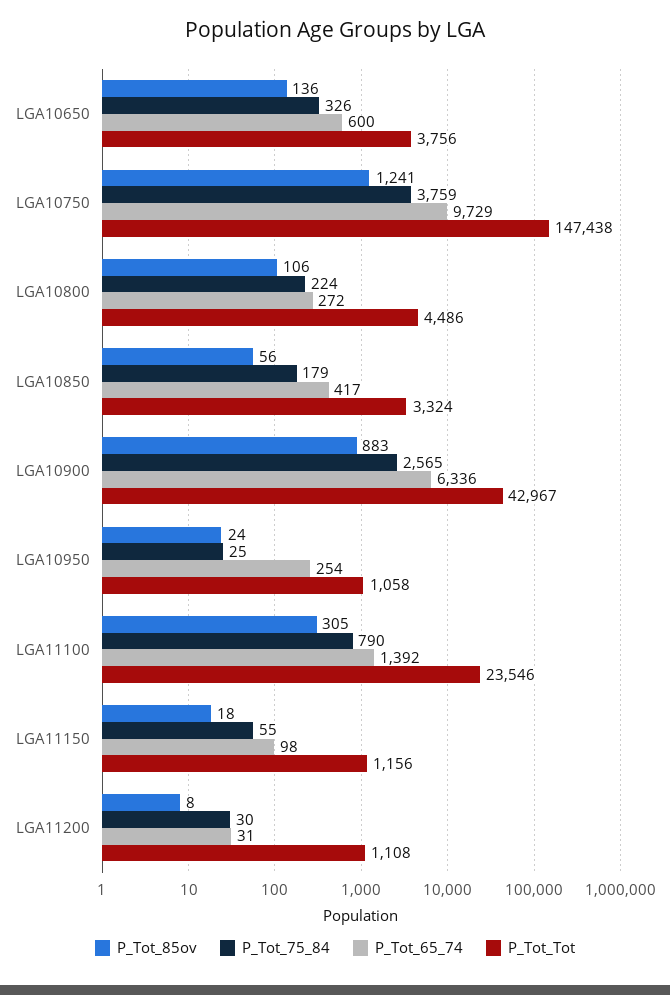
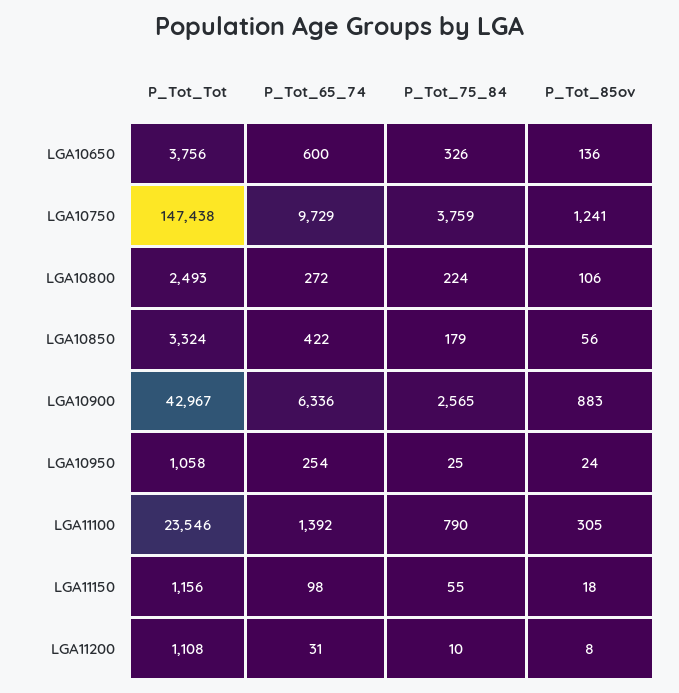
P_Tot_Tot, LGA10800: 4486 -> 2493
P_Tot_65_74, LGA10850: 417 -> 422
P_Tot_75_84, LGA11200: 30 -> 10

